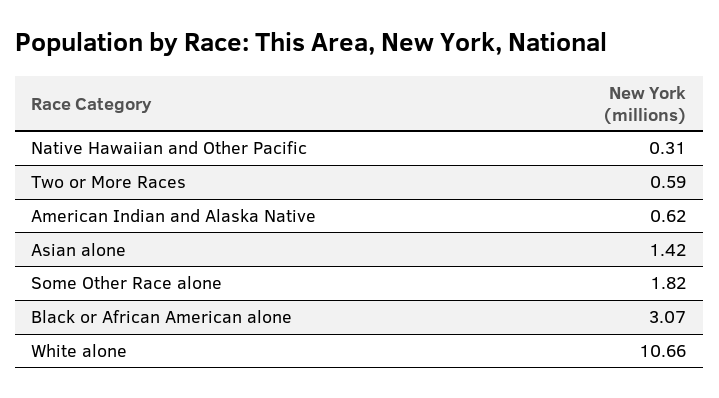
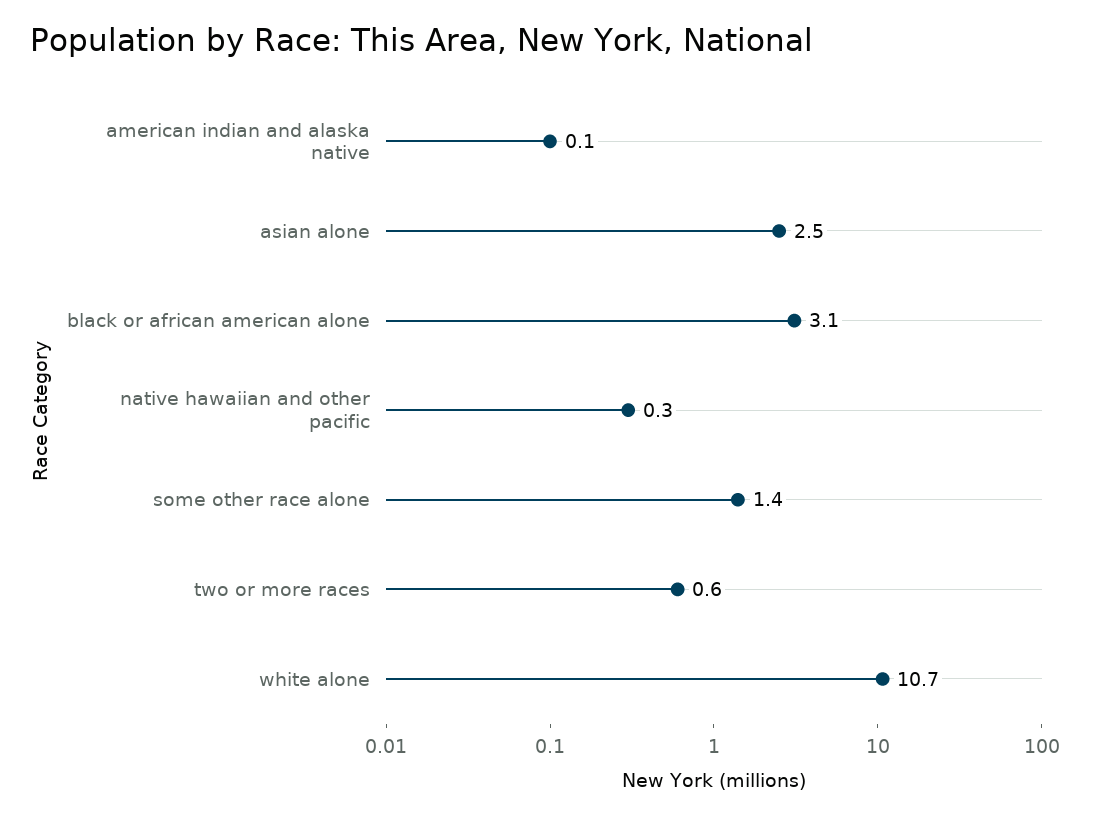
American Indian and Alaska Native: 0.62 -> 0.1
Asian alone: 1.42 -> 2.5
Some Other Race alone: 1.82 -> 1.4

